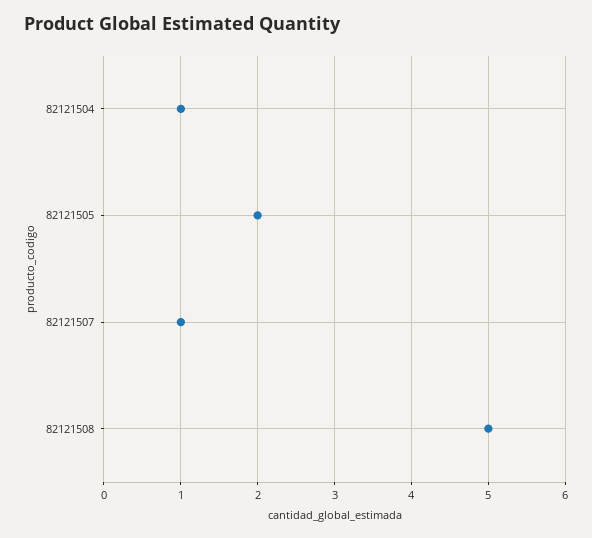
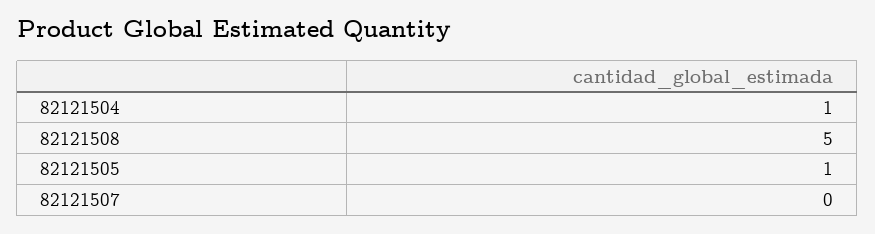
82121505: 2 -> 1
82121507: 1 -> 0

